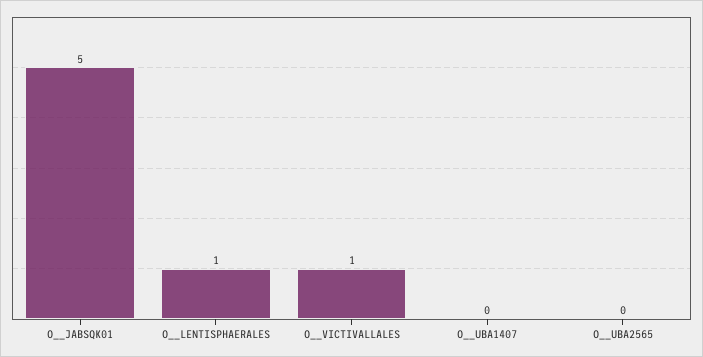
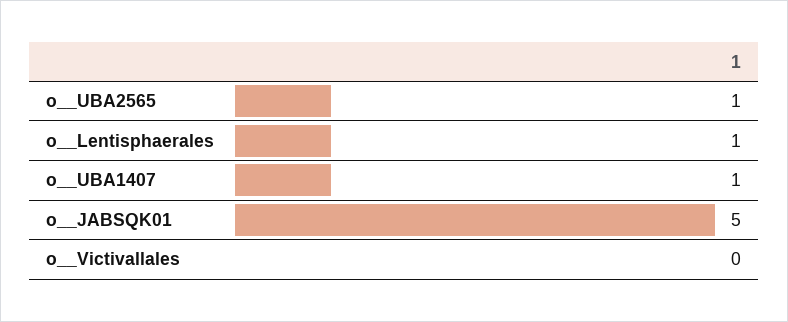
O__VICTIVALLALES: 1 -> 0
O__UBA1407: 0 -> 1
O__UBA2565: 0 -> 1

